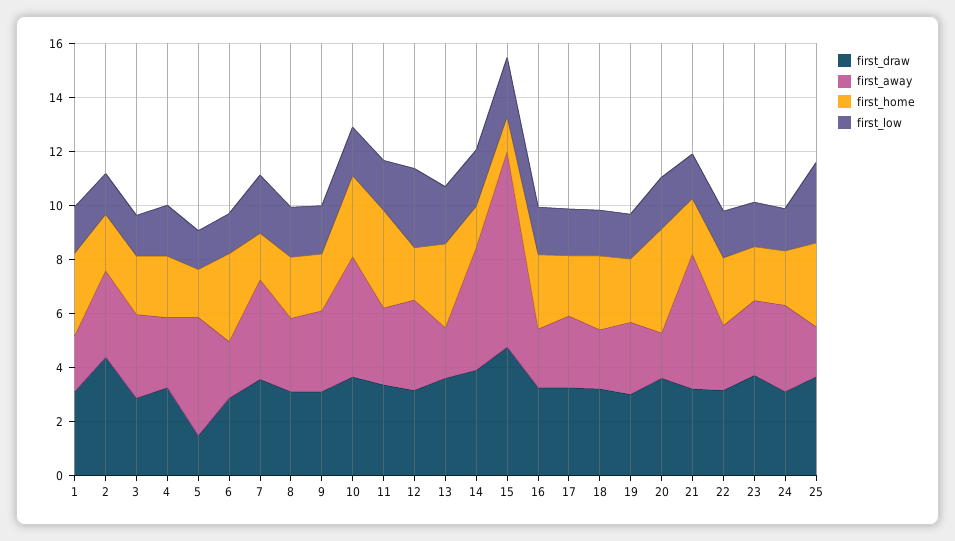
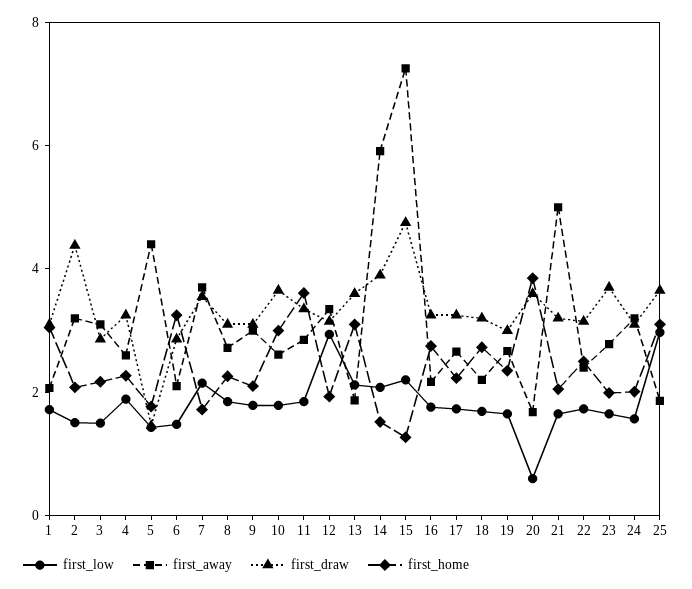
first_away, 10: 4.5 -> 2.5
first_away, 14: 4.5 -> 6
first_low, 20: 2 -> 0.5

